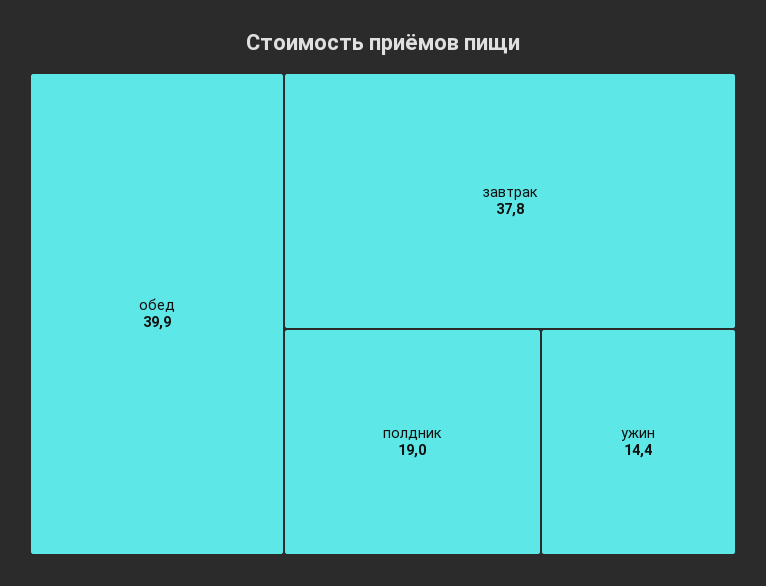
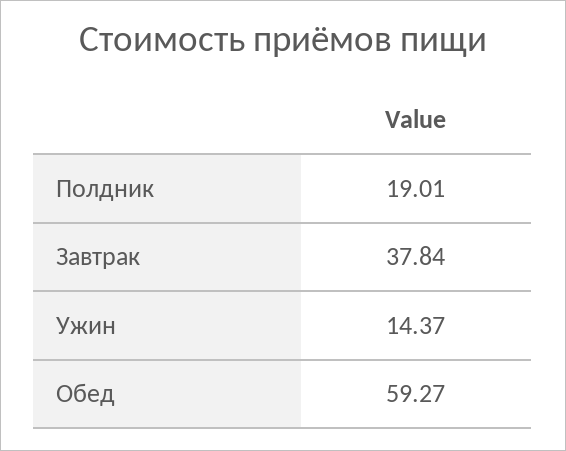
обед: 39.9 -> 59.27

